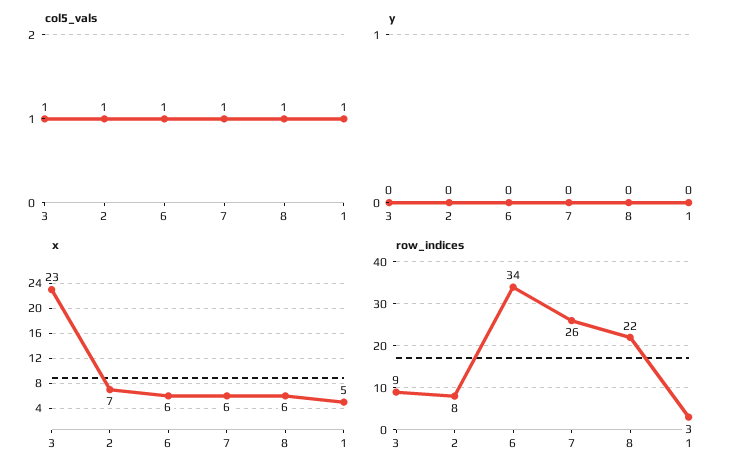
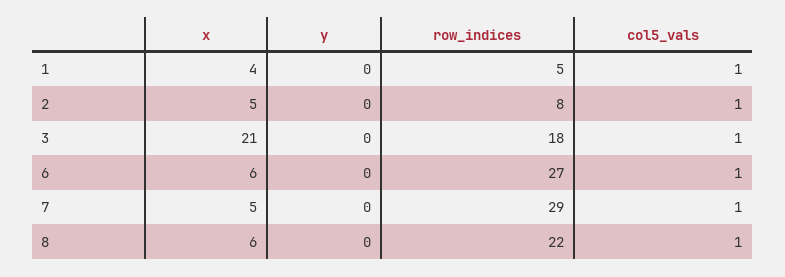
x, 3: 23 -> 21
x, 2: 7 -> 5
x, 7: 6 -> 5
x, 1: 5 -> 4
row_indices, 3: 9 -> 18
row_indices, 6: 34 -> 27
row_indices, 7: 26 -> 29
row_indices, 1: 3 -> 5

